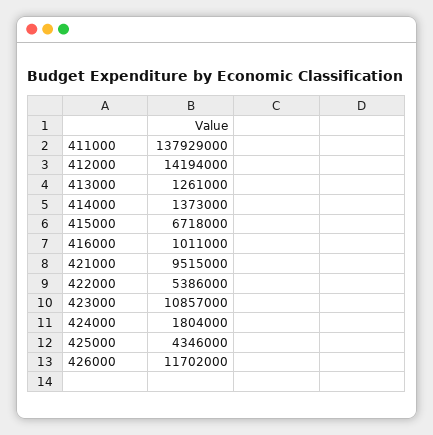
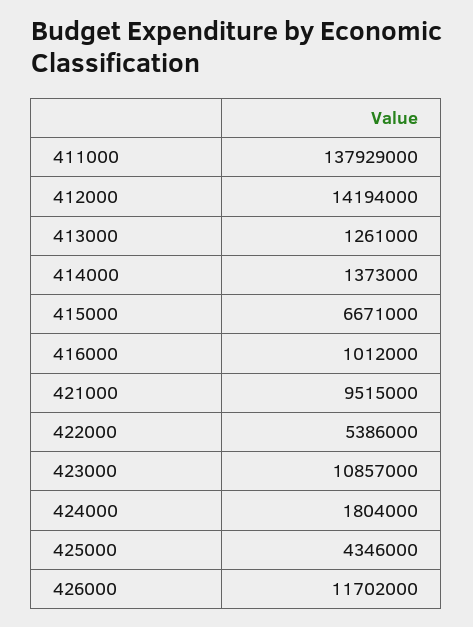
415000: 6718000 -> 6671000
416000: 1011000 -> 1012000

